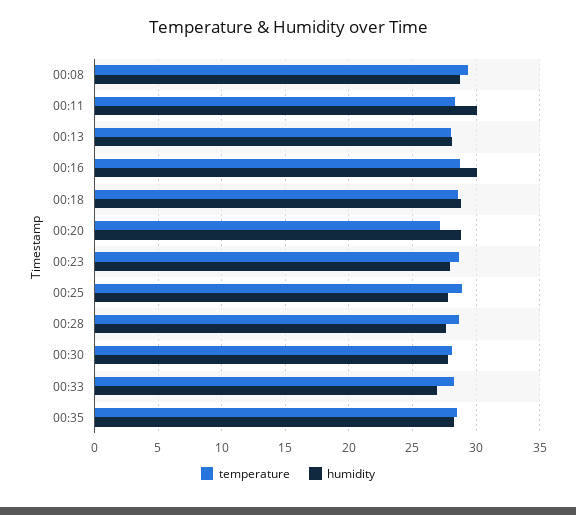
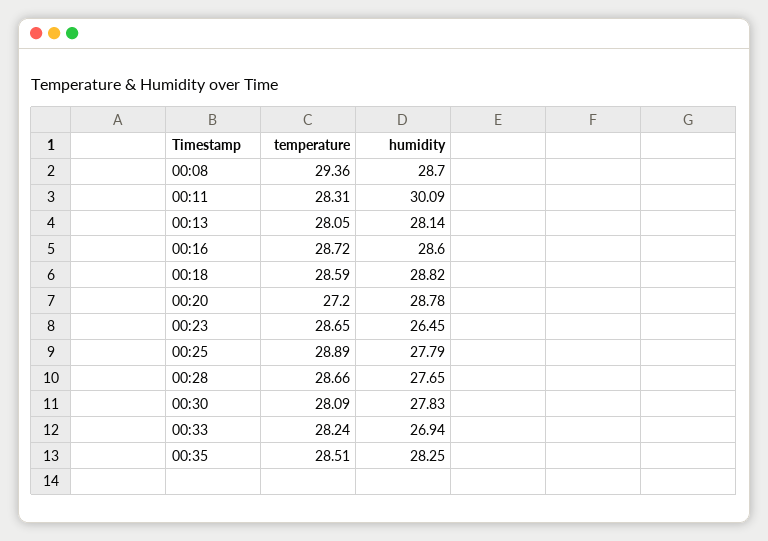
humidity, 00:16: 30 -> 28.6
humidity, 00:23: 28 -> 26.45

